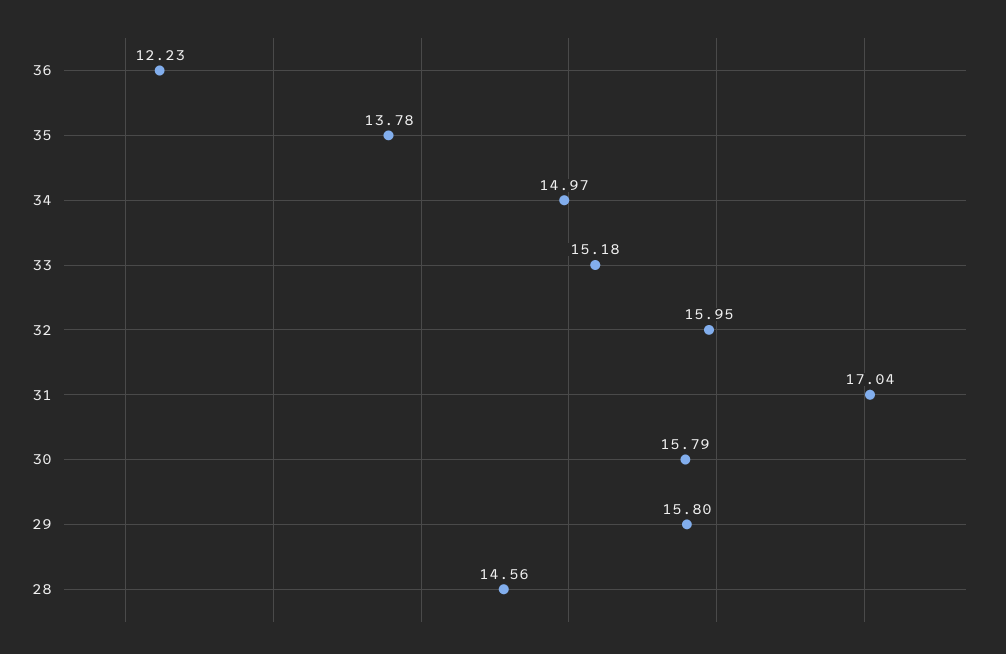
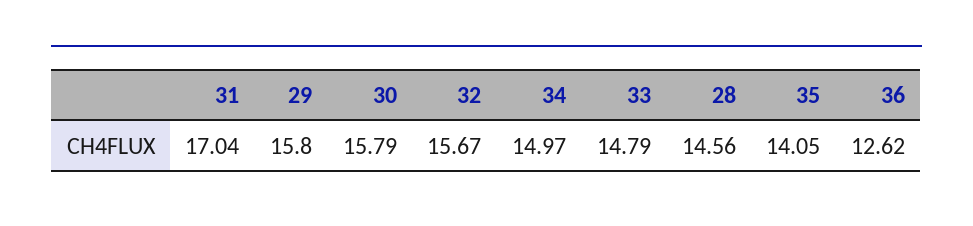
36: 12.23 -> 12.62
35: 13.78 -> 14.05
33: 15.18 -> 14.79
32: 15.95 -> 15.67

